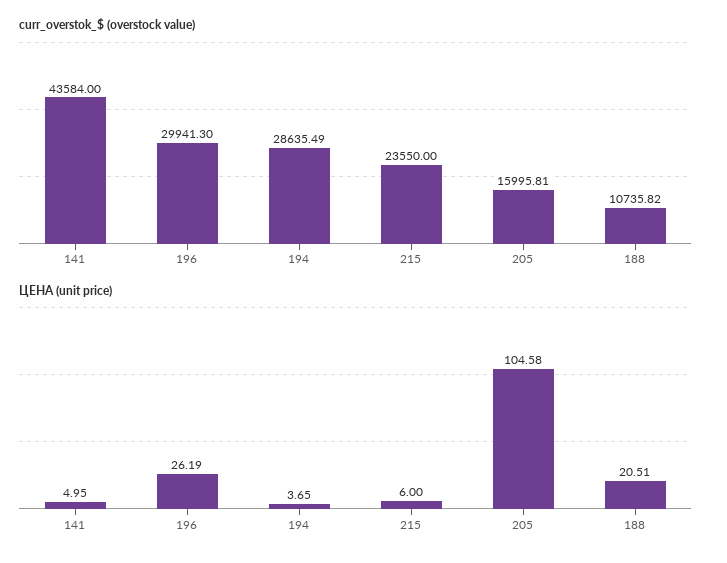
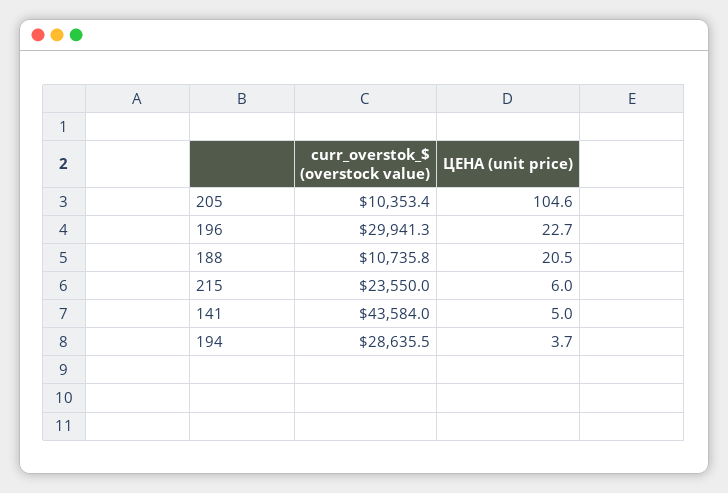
curr_overstok_$ (overstock value), 205: 15995.81 -> 10353.4
ЦЕНА (unit price), 196: 26.19 -> 22.7

